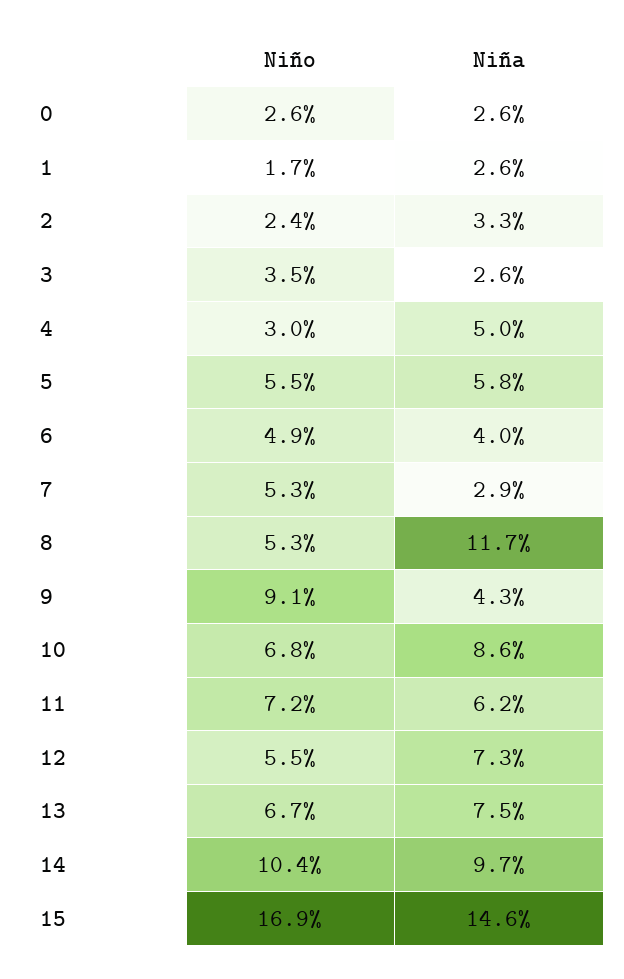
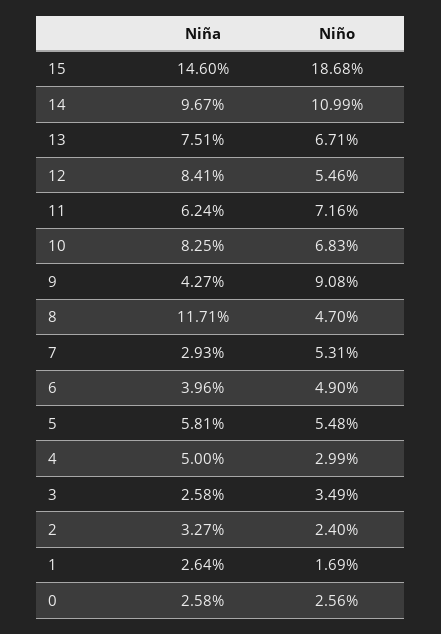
Niño, 8: 5.3 -> 4.7
Niña, 10: 8.6 -> 8.25
Niña, 12: 7.3 -> 8.41
Niño, 14: 10.4 -> 10.99
Niño, 15: 16.9 -> 18.68

